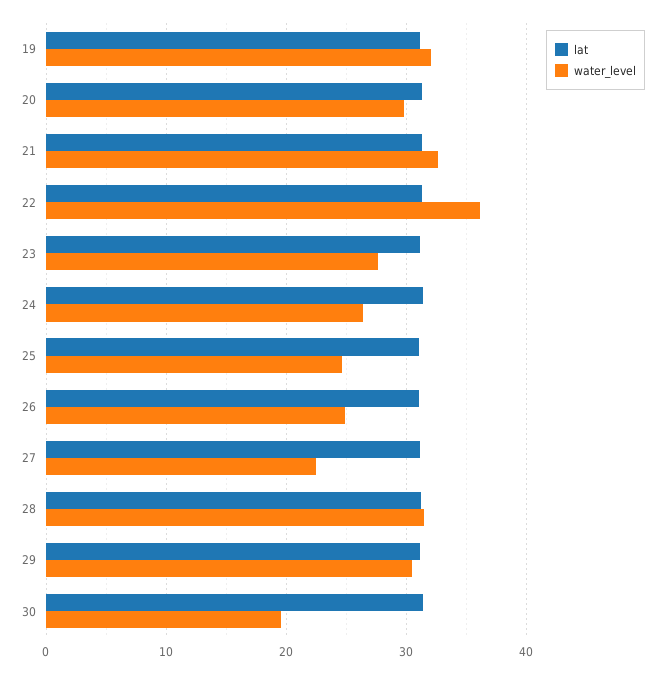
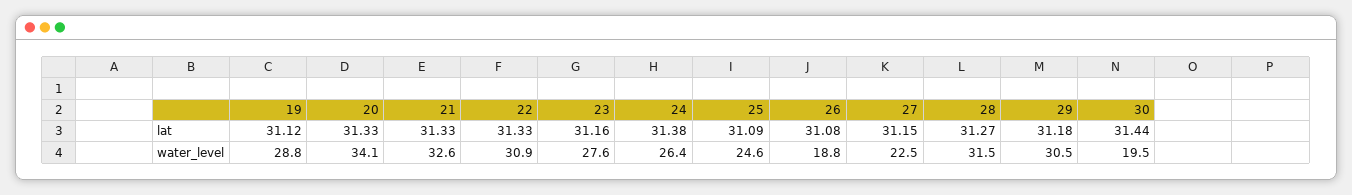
water_level, 19: 32 -> 28.8
water_level, 20: 30 -> 34.1
water_level, 22: 36 -> 30.9
water_level, 26: 25 -> 18.8

